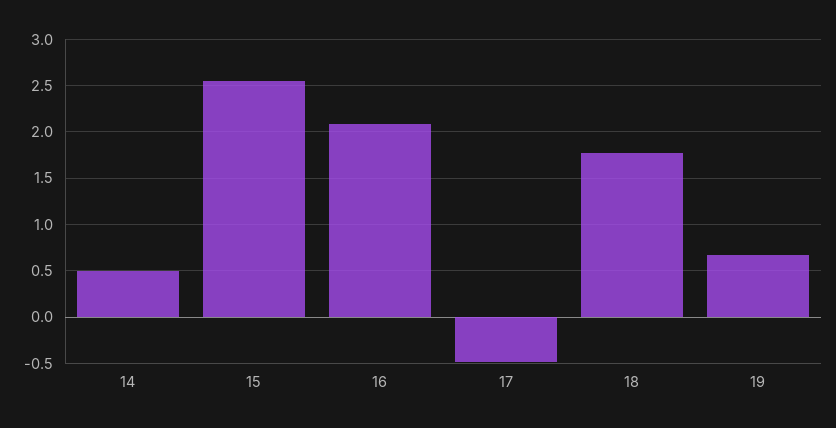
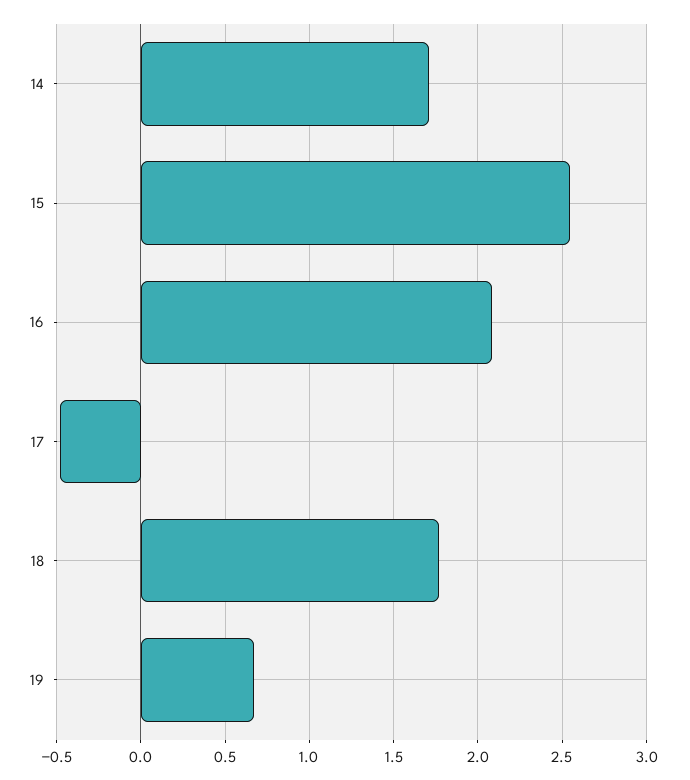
14: 0.5 -> 1.7

